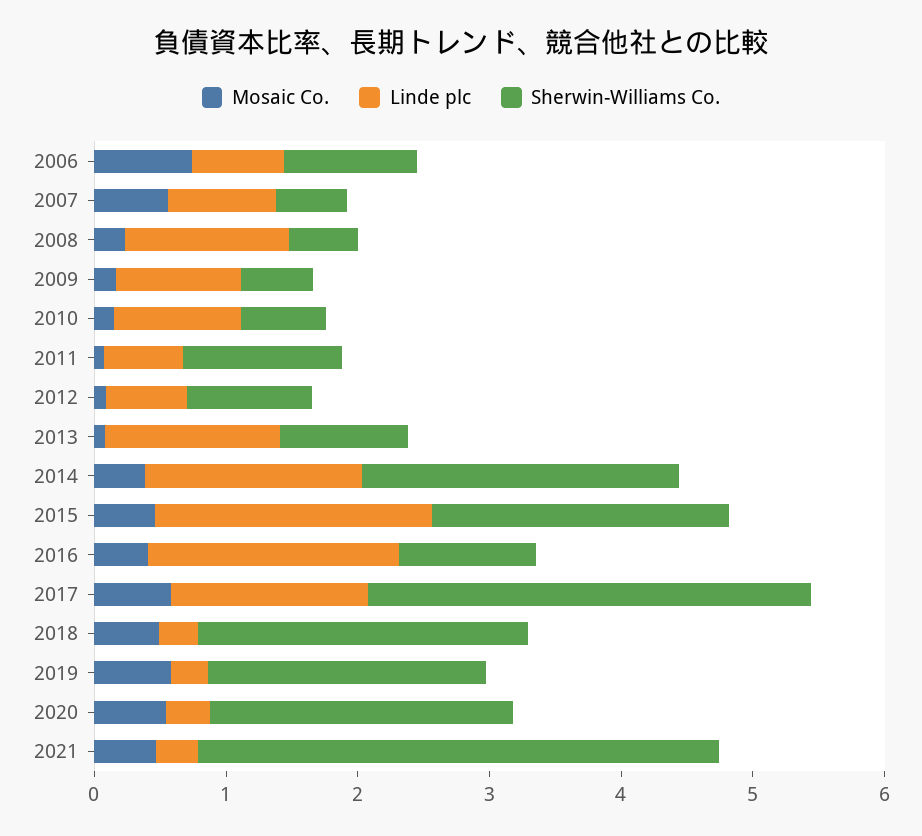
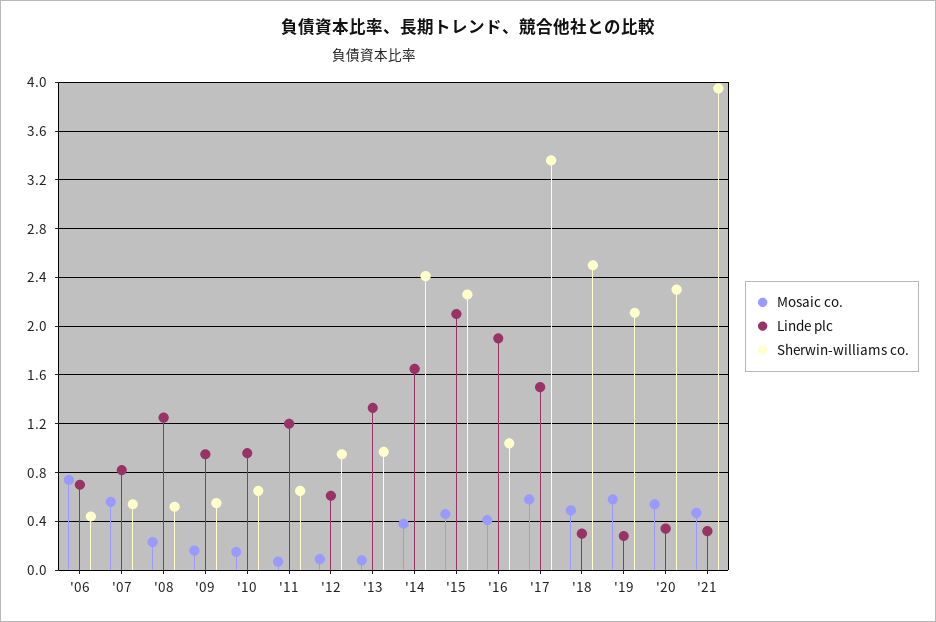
Sherwin-Williams Co., 2006: 1 -> 0.45
Linde plc, 2011: 0.6 -> 1.2
Sherwin-Williams Co., 2011: 1.2 -> 0.65

